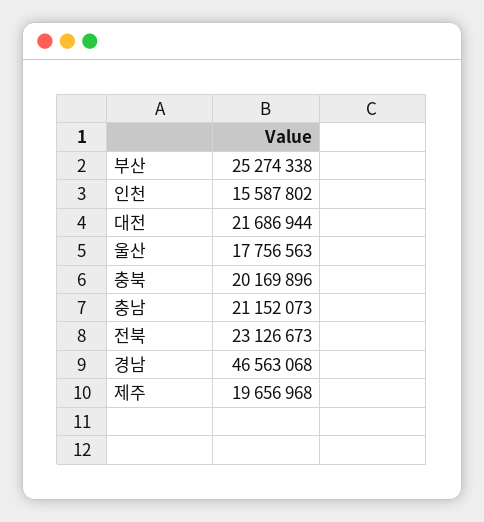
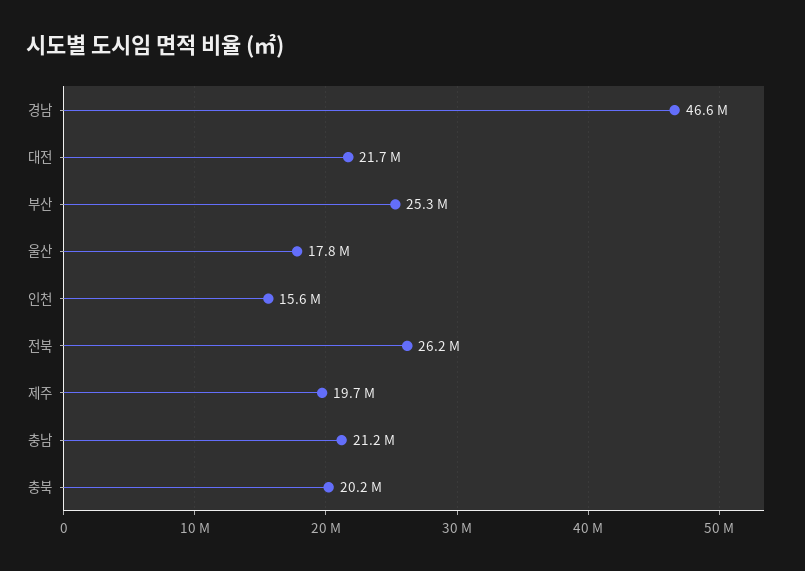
전북: 23126673 -> 26200000

